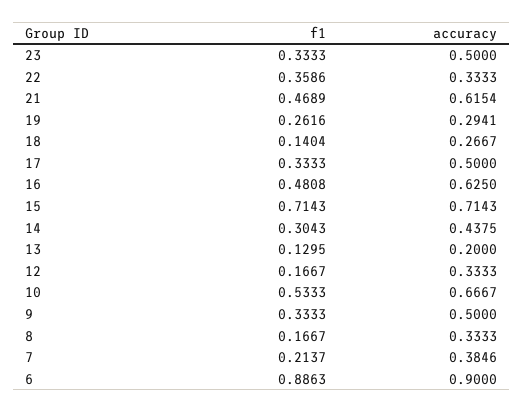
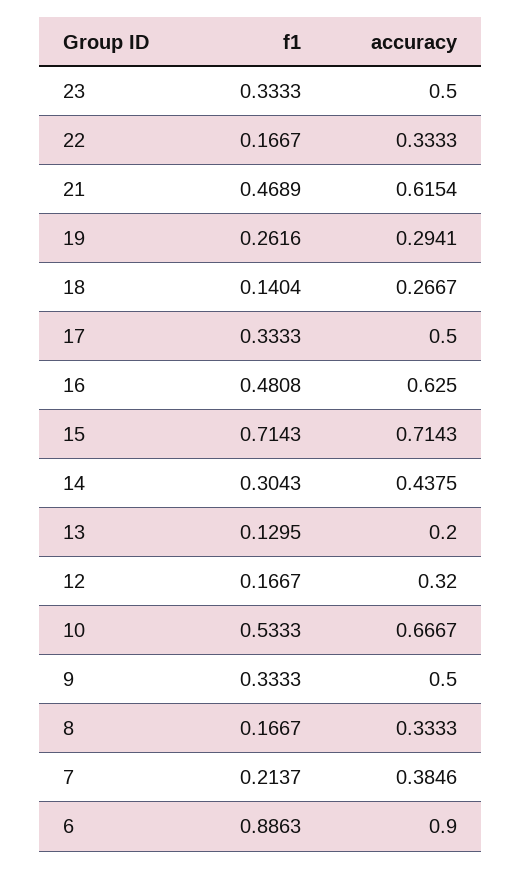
f1, 22: 0.3586 -> 0.1667
accuracy, 12: 0.3333 -> 0.32

